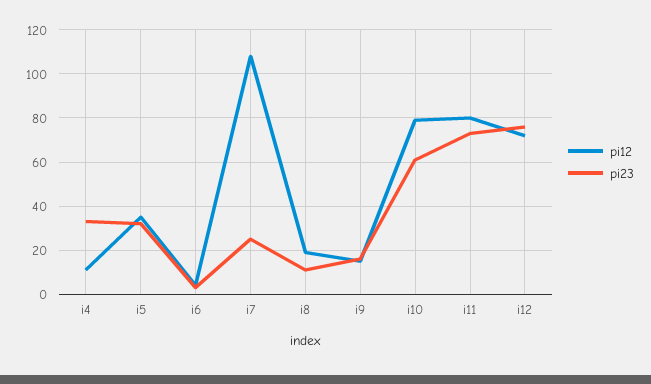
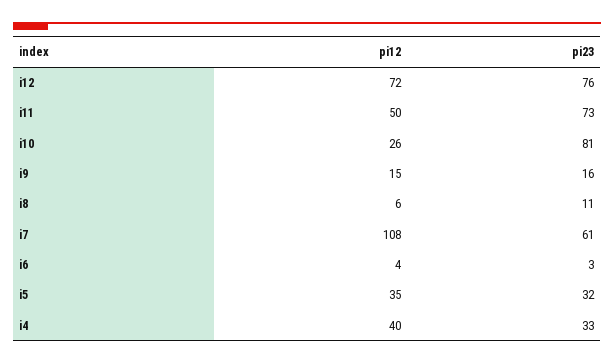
pi12, i4: 10 -> 40
pi23, i7: 25 -> 61
pi12, i8: 20 -> 6
pi12, i10: 80 -> 26
pi23, i10: 60 -> 81
pi12, i11: 80 -> 50

